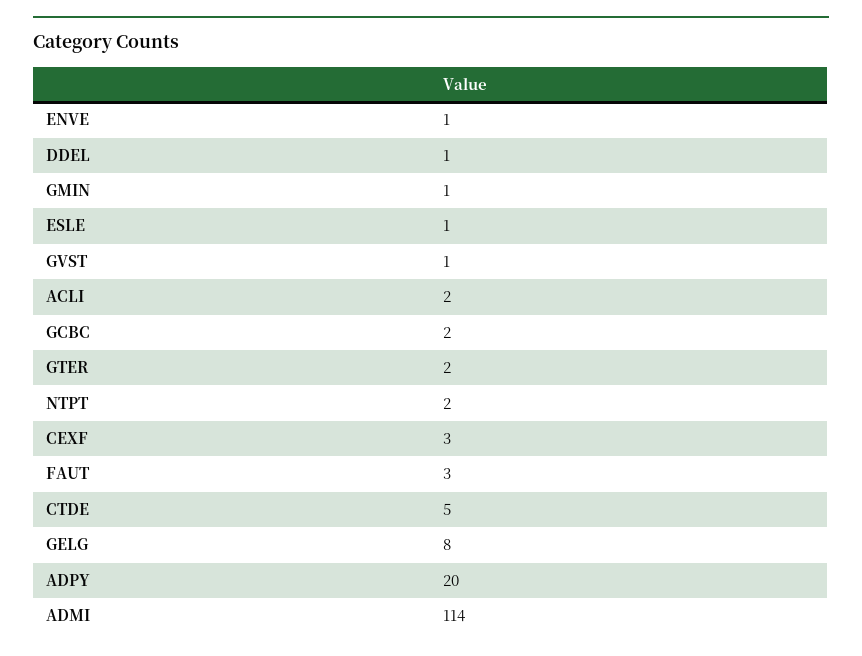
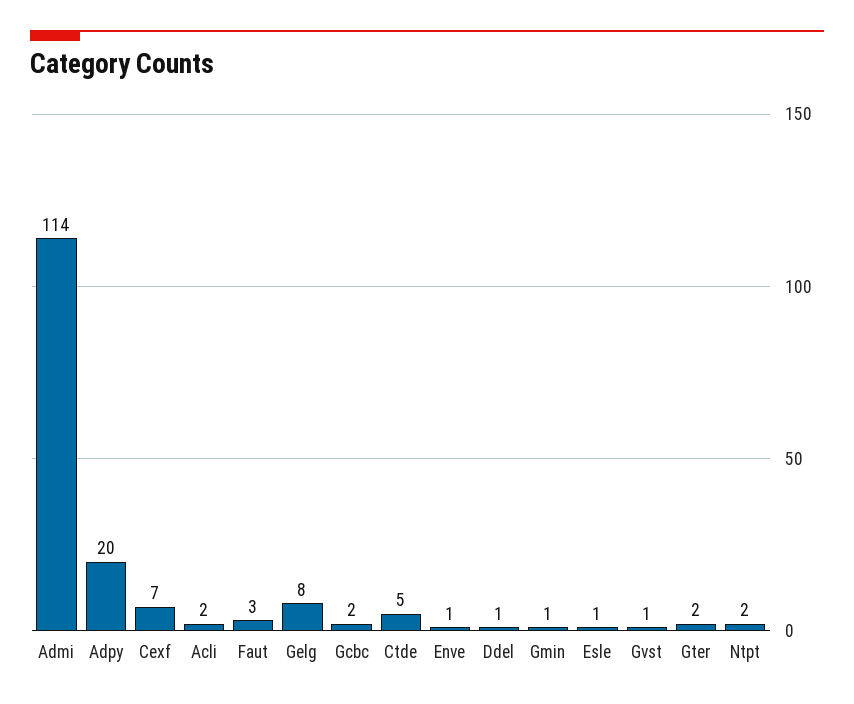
CEXF: 3 -> 7

